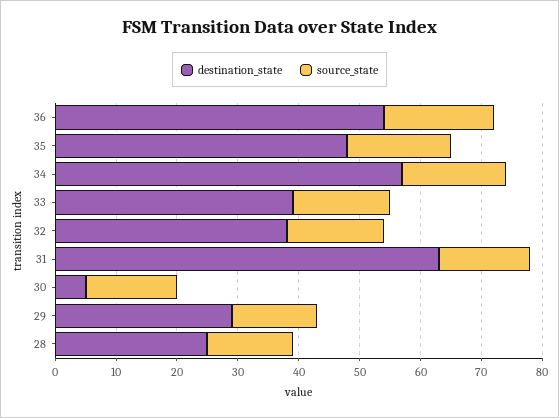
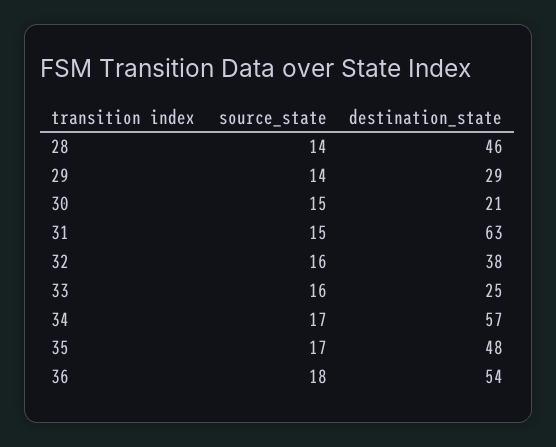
destination_state, 33: 40 -> 25
destination_state, 30: 5 -> 21
destination_state, 28: 25 -> 46

